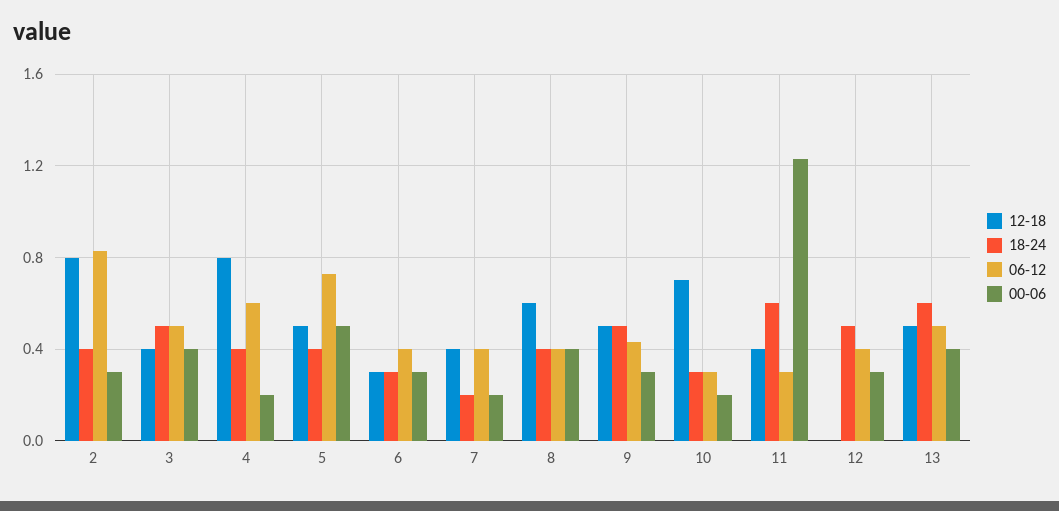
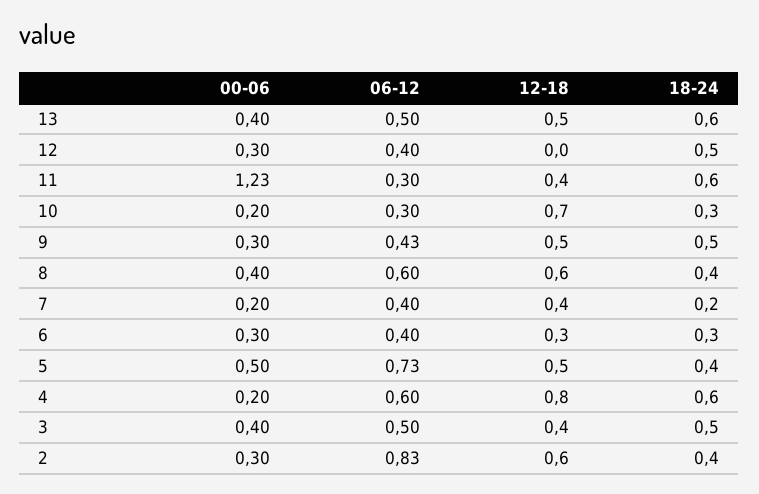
12-18, 2: 0.8 -> 0.6
18-24, 4: 0.4 -> 0.6
06-12, 8: 0.4 -> 0.6

